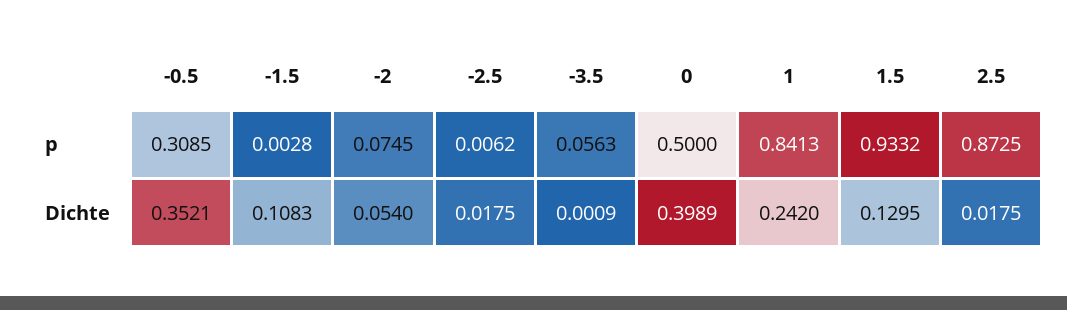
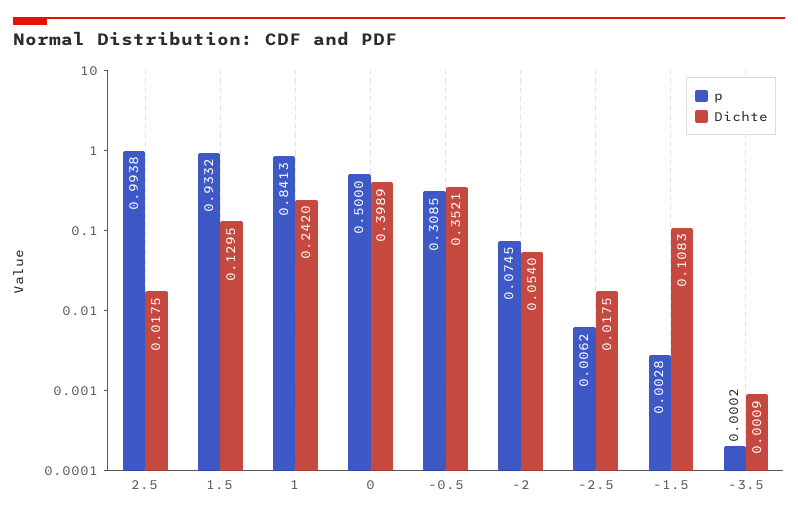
p, -3.5: 0.0563 -> 0.0002
p, 2.5: 0.8725 -> 0.9938

